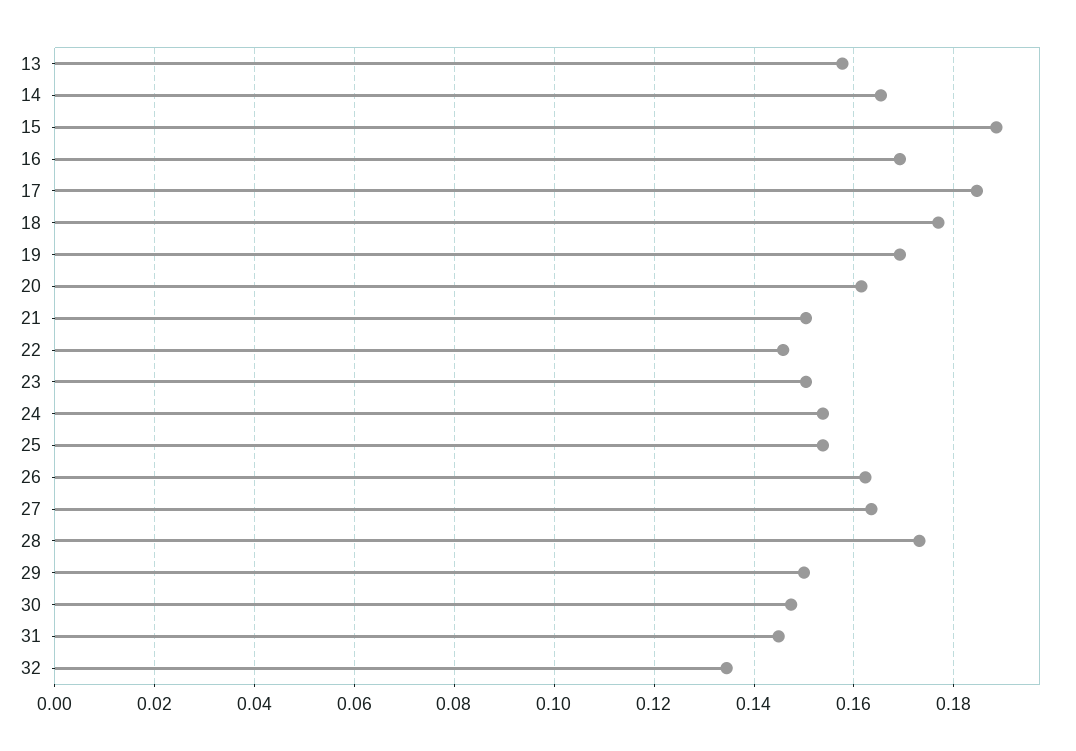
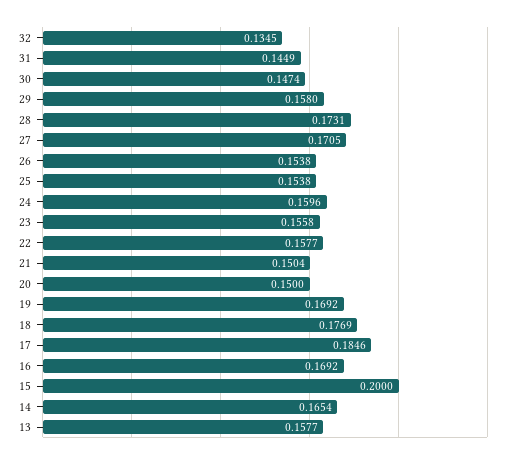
15: 0.188 -> 0.2
20: 0.162 -> 0.15
22: 0.146 -> 0.1577
23: 0.15 -> 0.1558
24: 0.154 -> 0.1596
26: 0.162 -> 0.1538
27: 0.164 -> 0.1705
29: 0.15 -> 0.158

